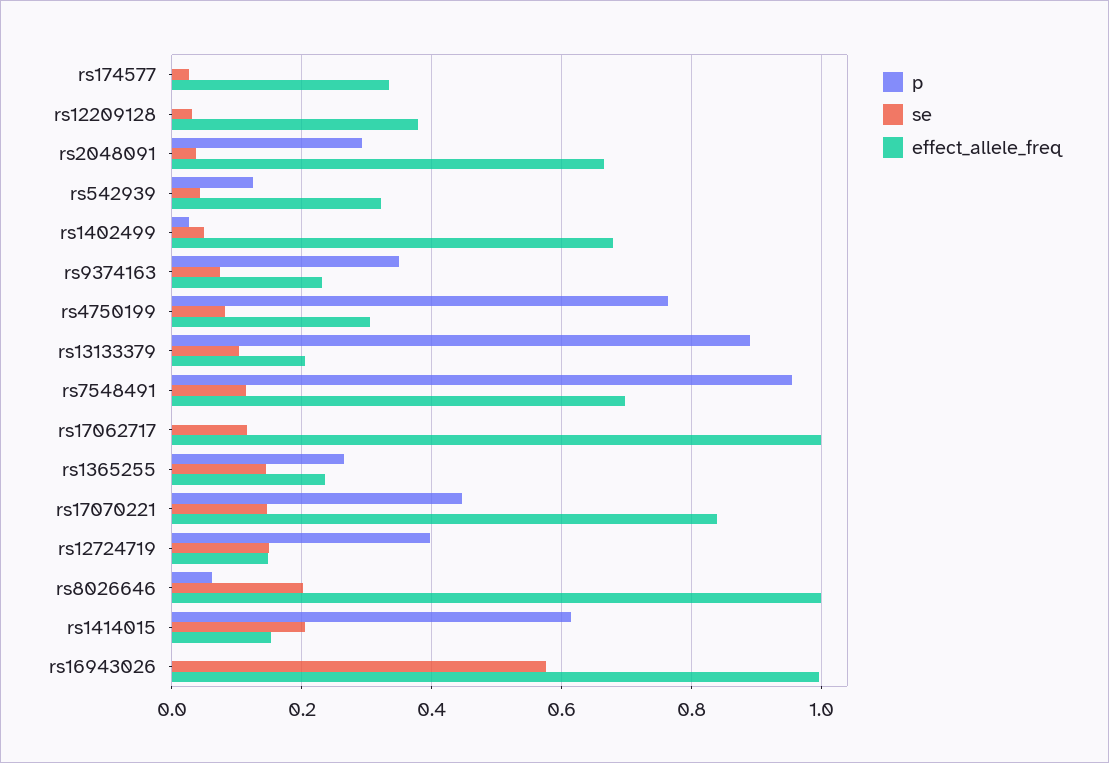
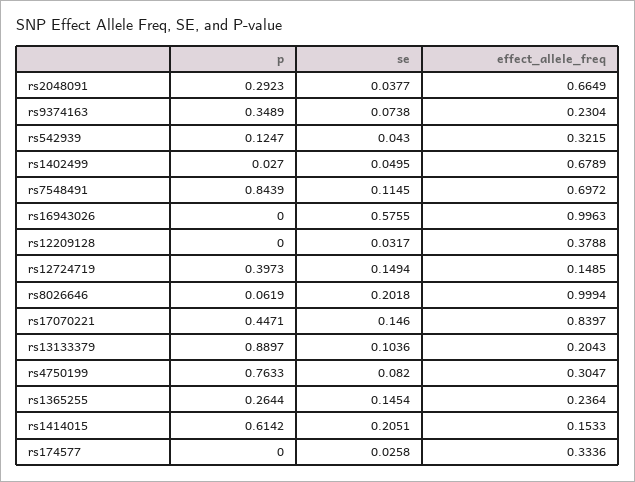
p, rs7548491: 0.96 -> 0.8439
p, rs17062717: 0 -> none
se, rs17062717: 0.12 -> none
effect_allele_freq, rs17062717: 1 -> none

